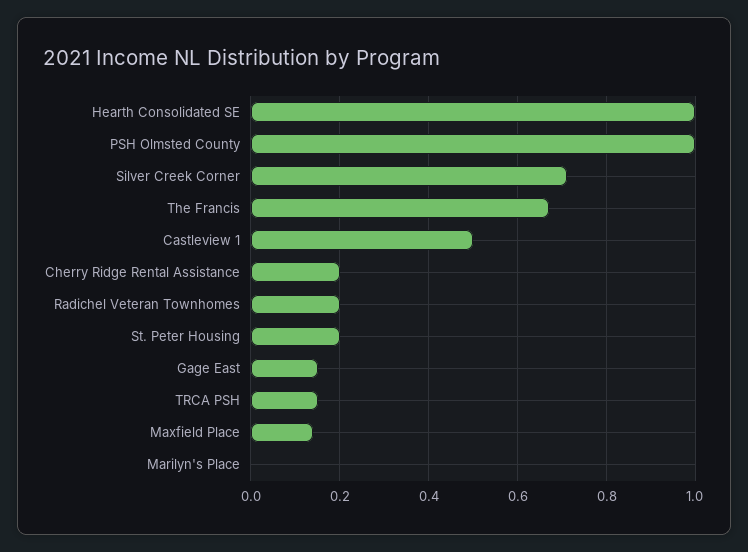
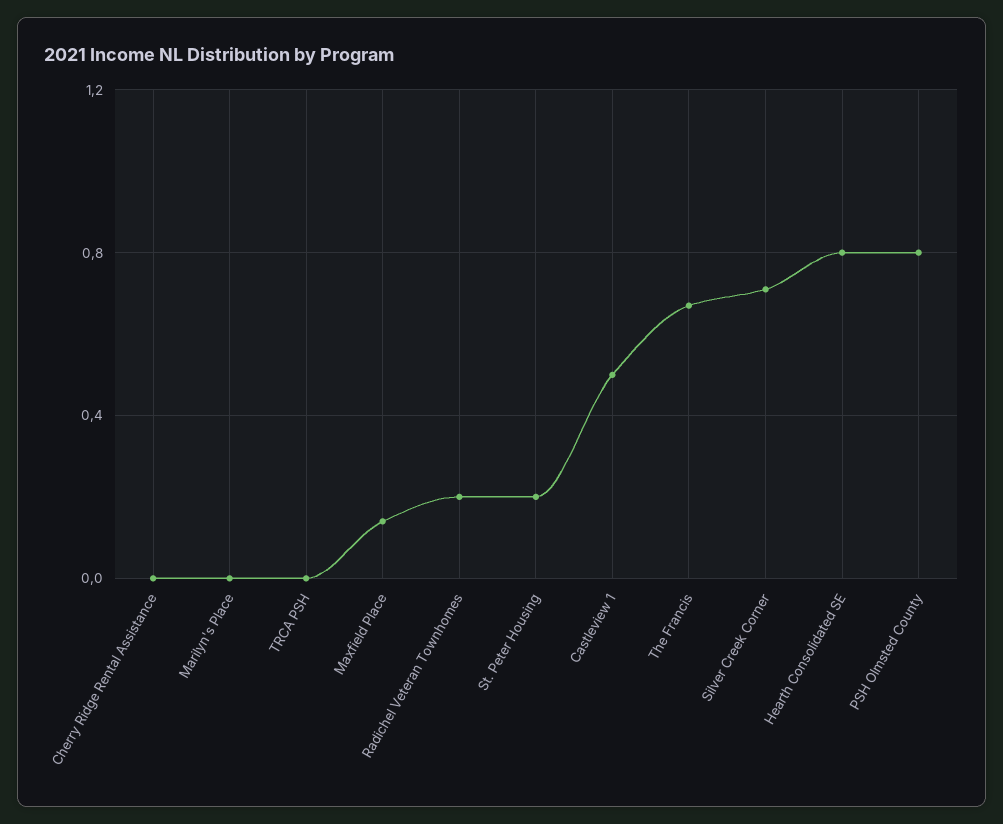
Hearth Consolidated SE: 1 -> 0.8
PSH Olmsted County: 1 -> 0.8
Cherry Ridge Rental Assistance: 0.2 -> 0
Gage East: 0.15 -> none
TRCA PSH: 0.15 -> 0

